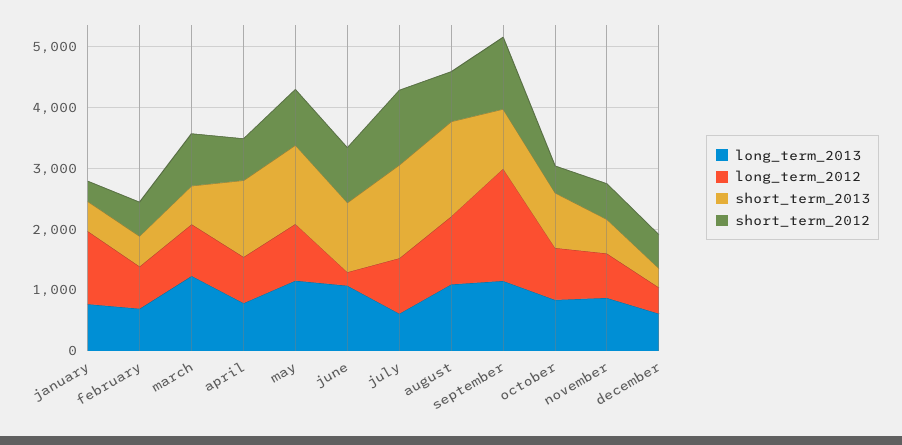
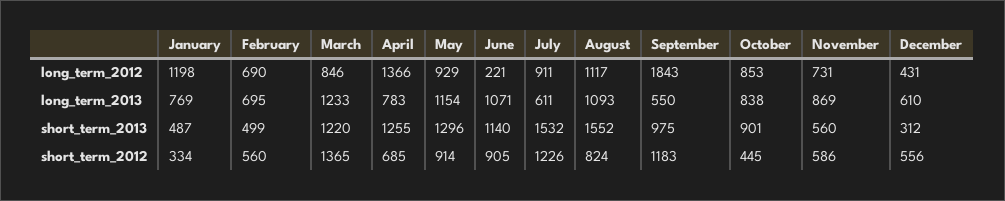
short_term_2013, march: 600 -> 1220
short_term_2012, march: 800 -> 1365
long_term_2012, april: 800 -> 1366
long_term_2013, september: 1200 -> 550

